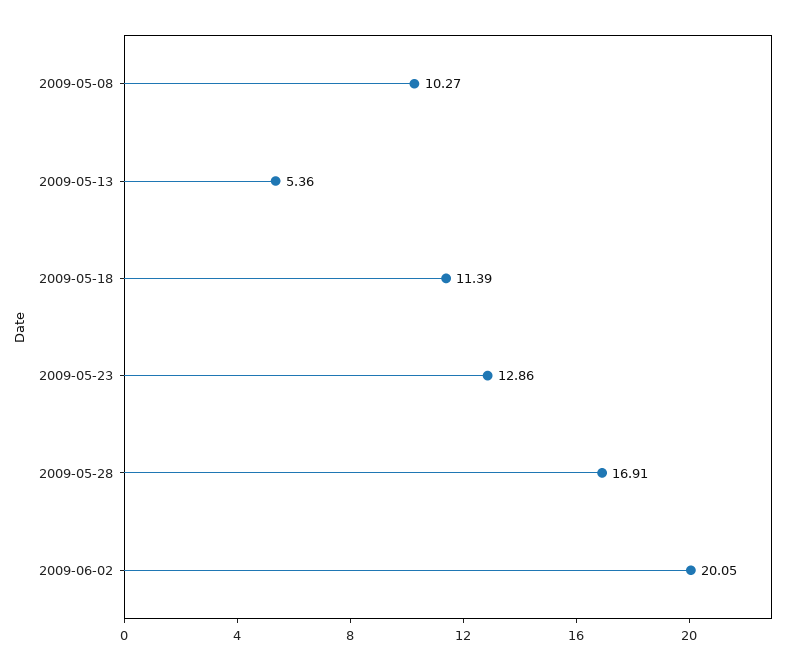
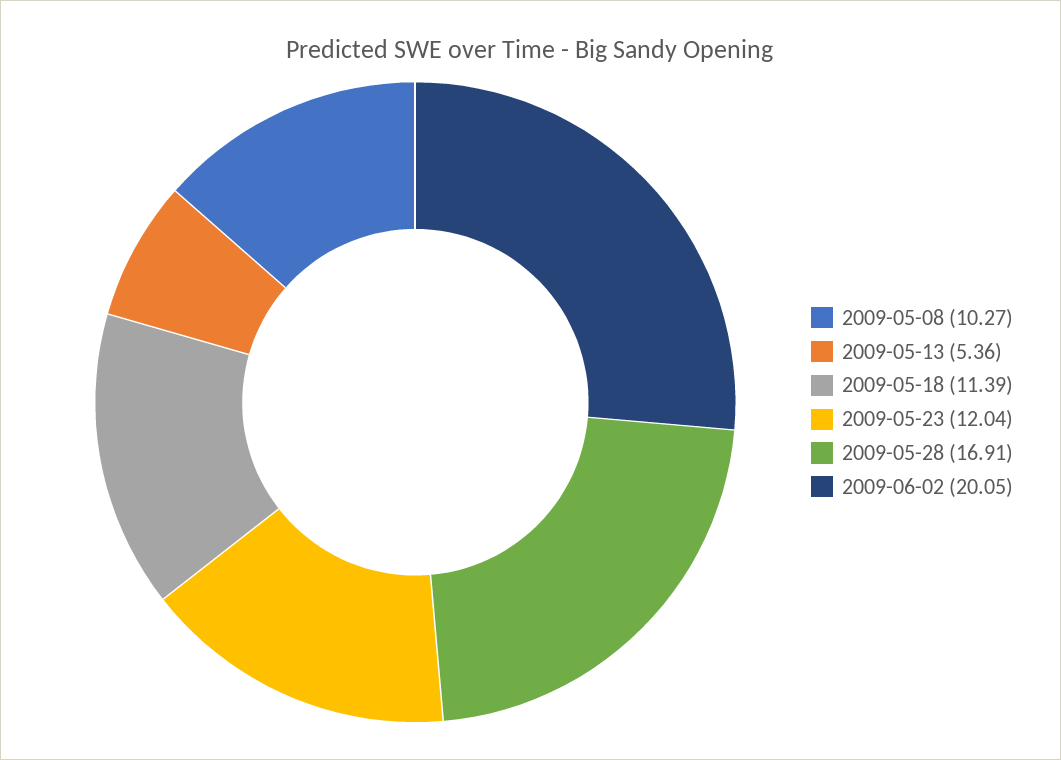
2009-05-23: 12.86 -> 12.04

